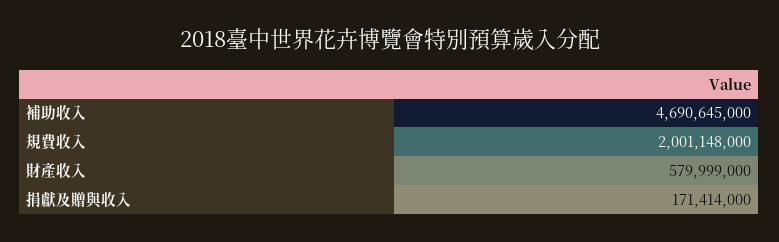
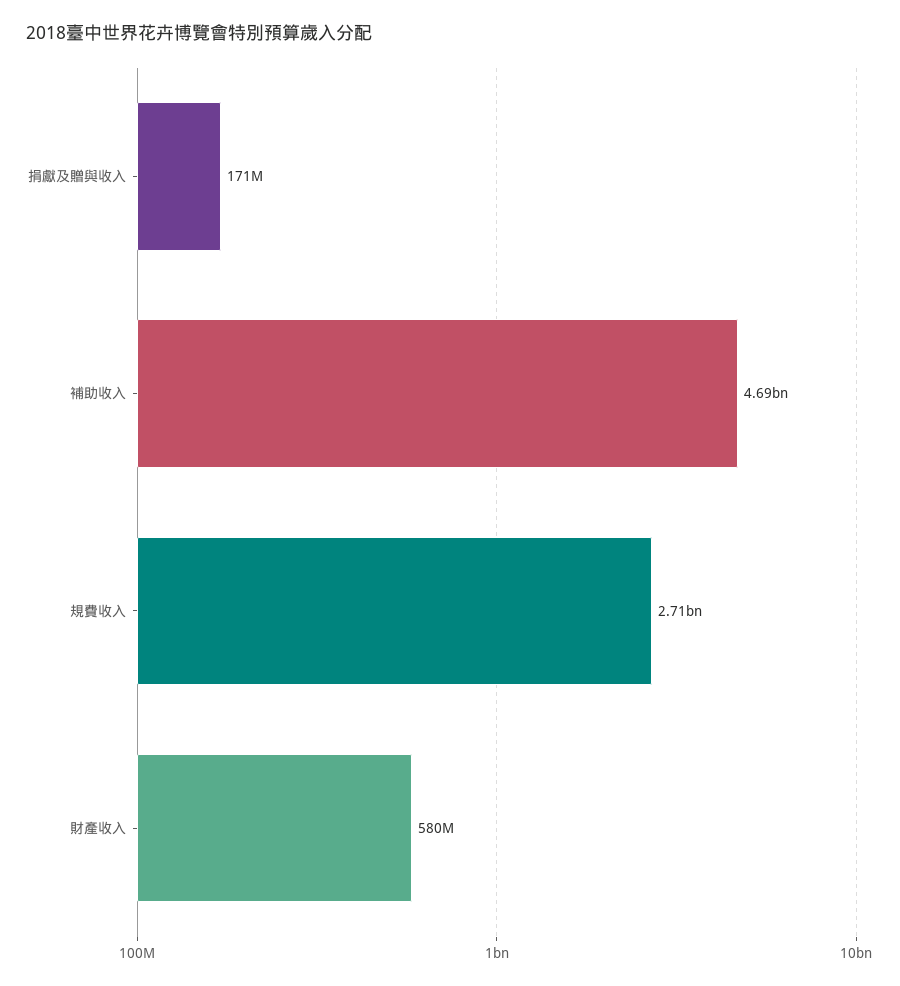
規費收入: 2001148000 -> 2710000000

